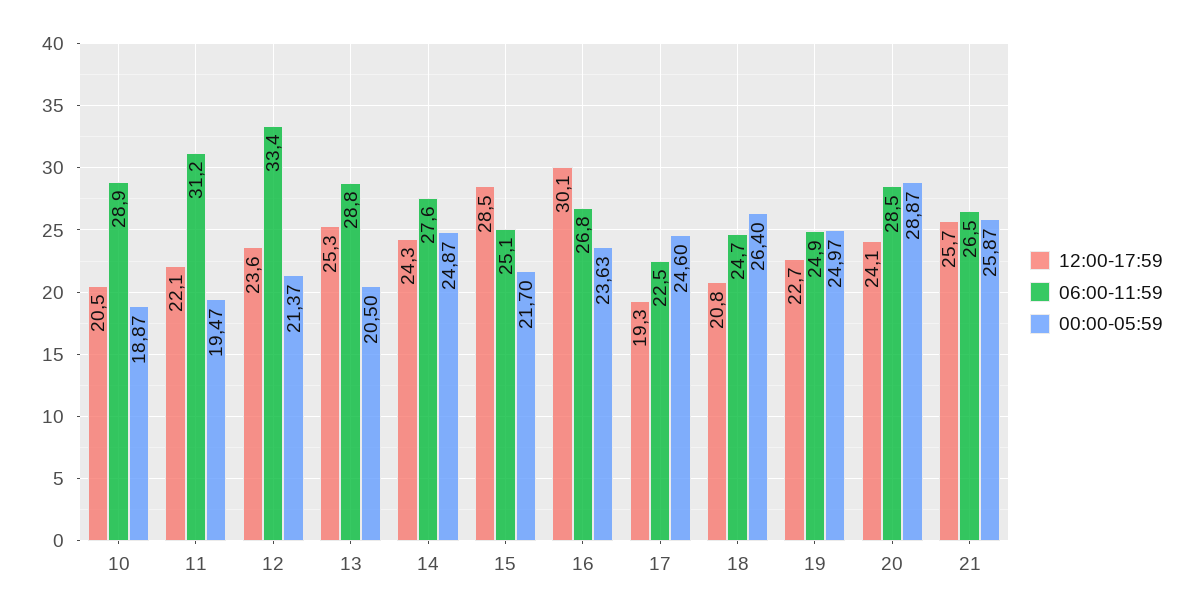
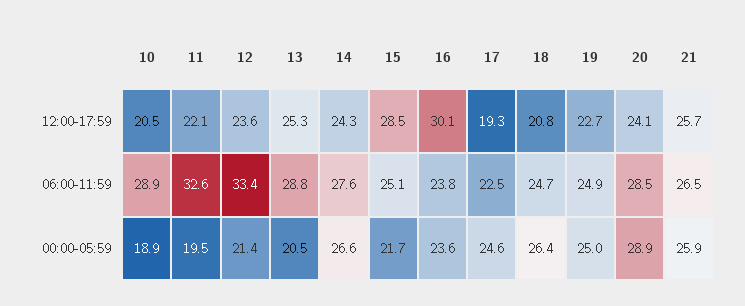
06:00-11:59, 11: 31.2 -> 32.6
00:00-05:59, 14: 24.87 -> 26.6
06:00-11:59, 16: 26.8 -> 23.8

